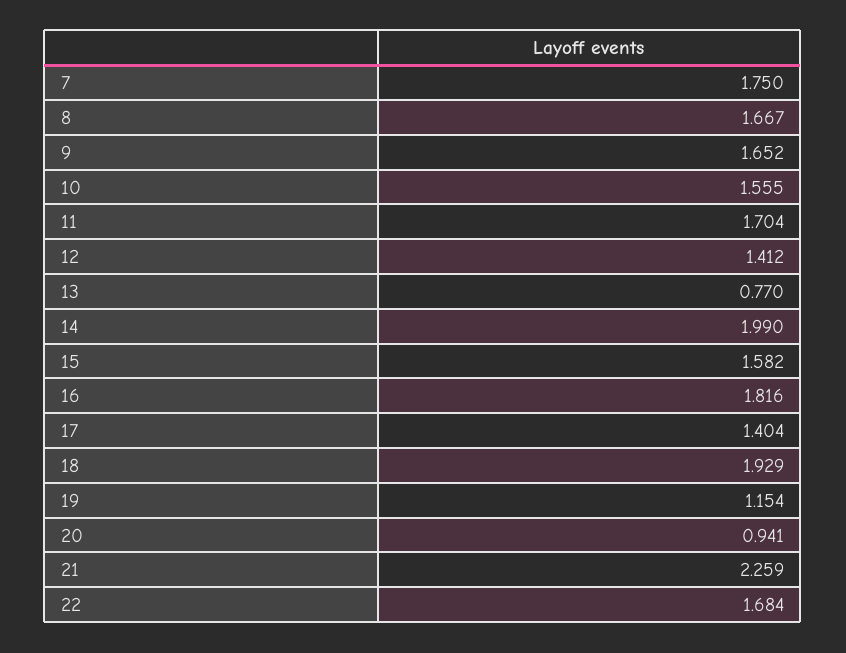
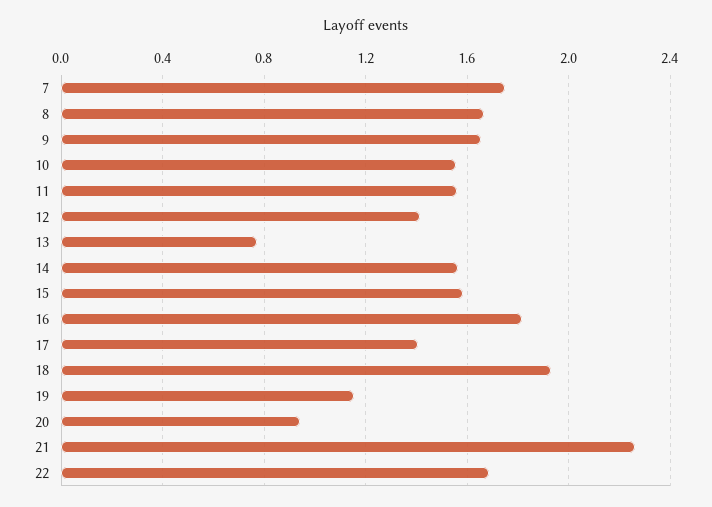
11: 1.704 -> 1.55
14: 1.99 -> 1.55

